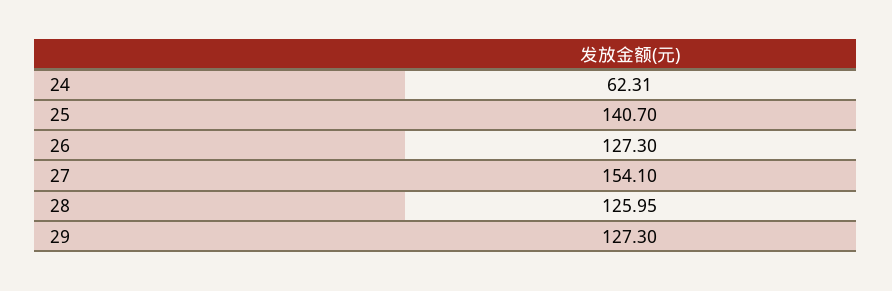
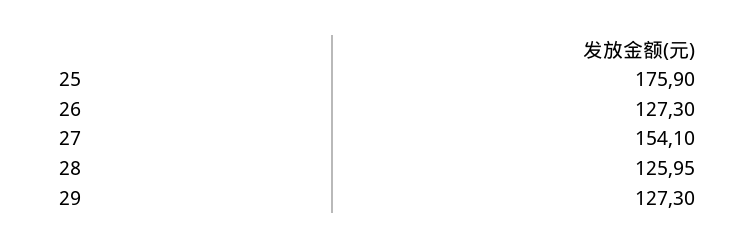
24: 62.31 -> none
25: 140.7 -> 175.9

